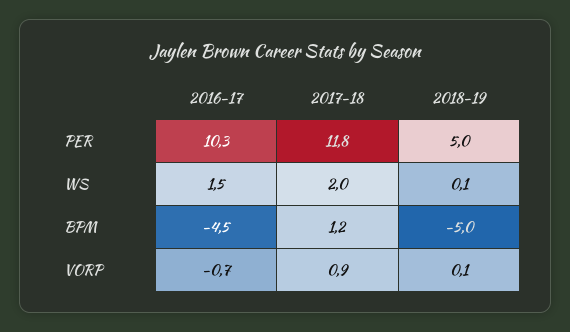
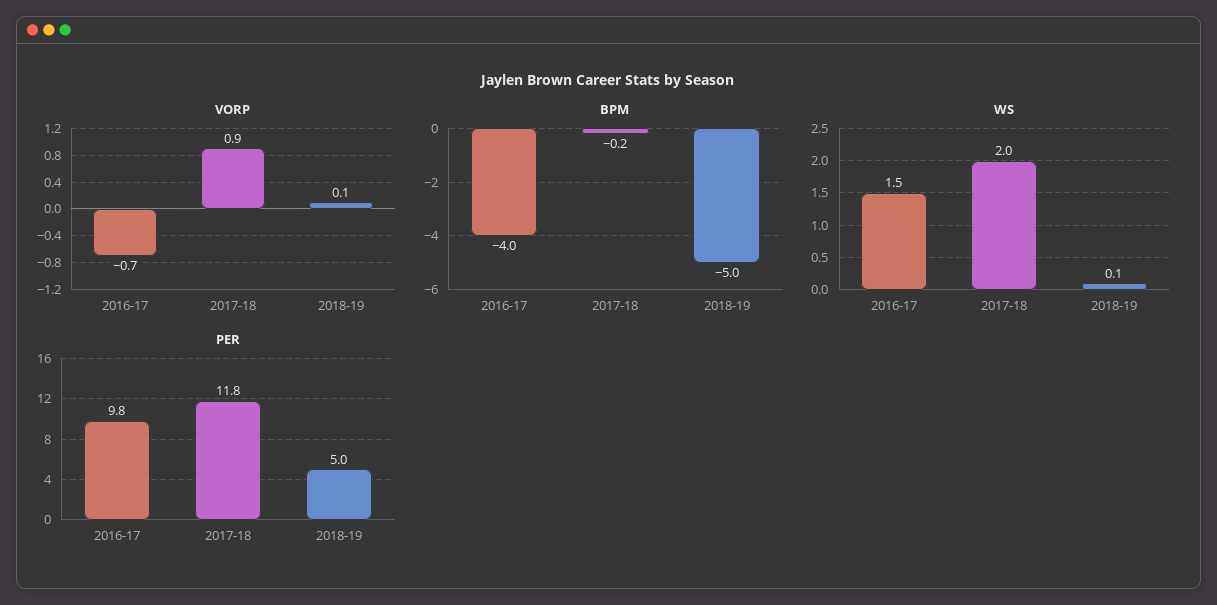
PER, 2016-17: 10.3 -> 9.8
BPM, 2016-17: -4.5 -> -4
BPM, 2017-18: 1.2 -> -0.2

